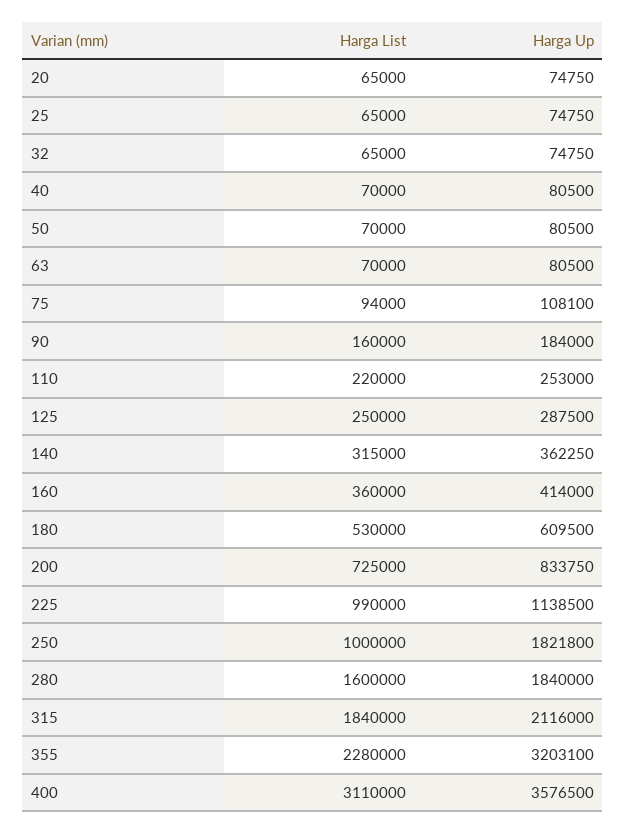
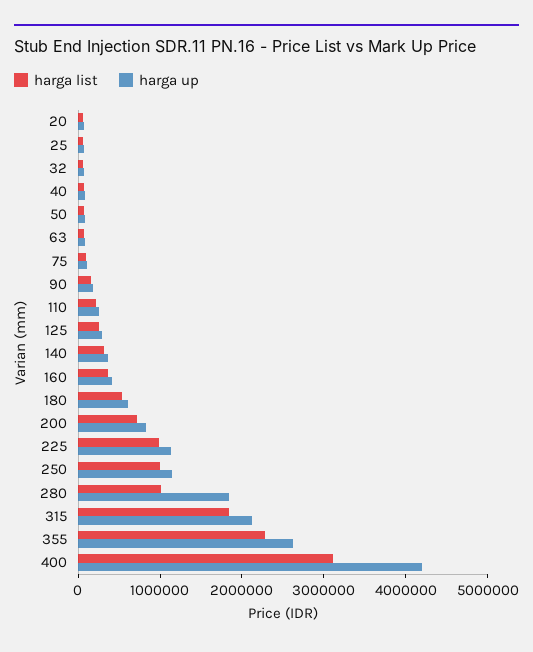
Harga Up, 250: 1821800 -> 1200000
Harga List, 280: 1600000 -> 1000000
Harga Up, 355: 3203100 -> 2600000
Harga Up, 400: 3576500 -> 4200000

